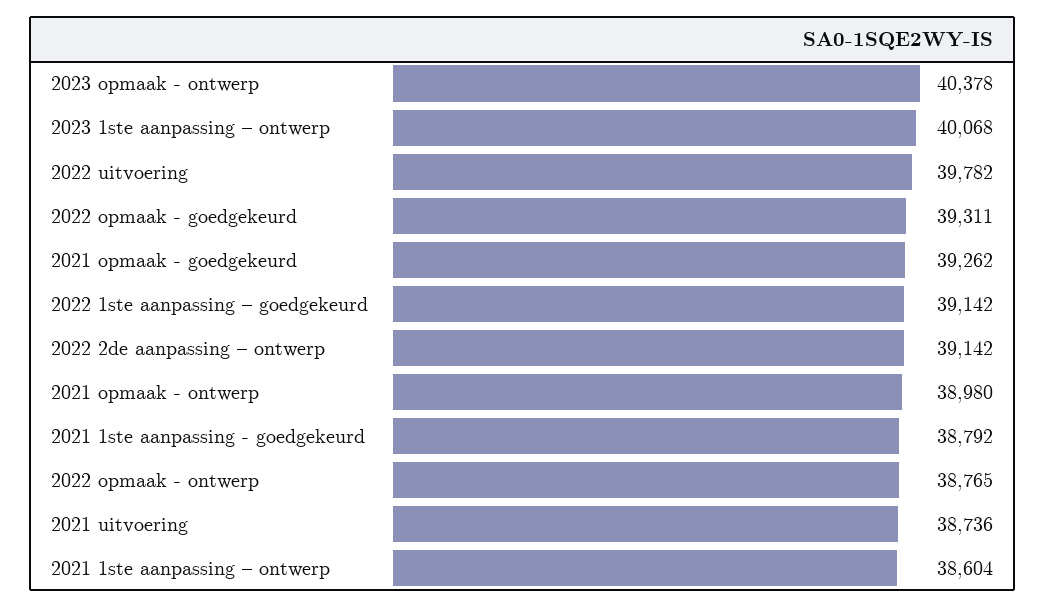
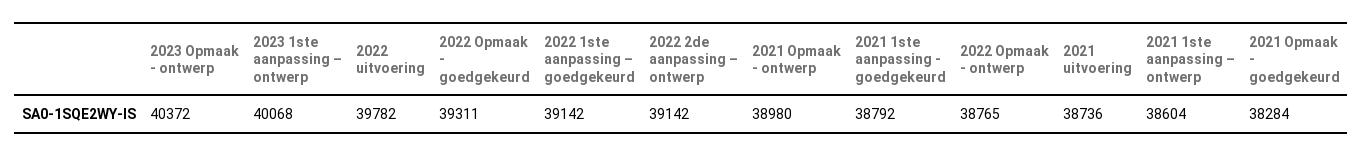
2023 opmaak - ontwerp: 40378 -> 40372
2021 opmaak - goedgekeurd: 39262 -> 38284

